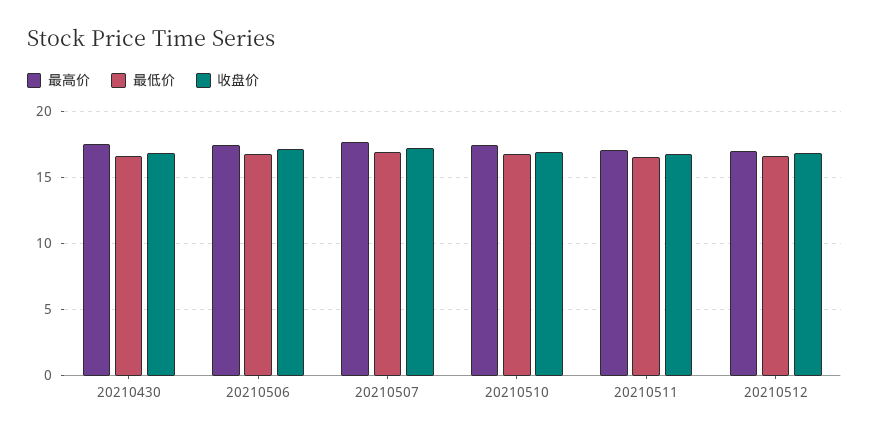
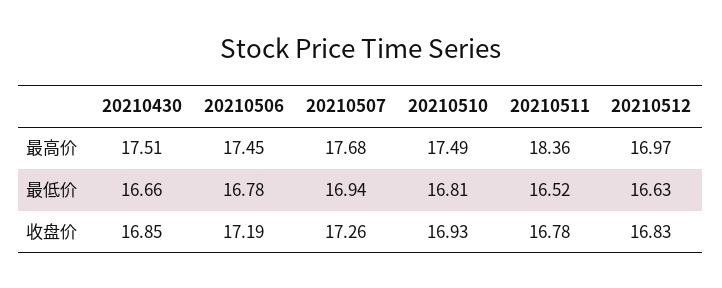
最高价, 20210511: 17 -> 18.36

